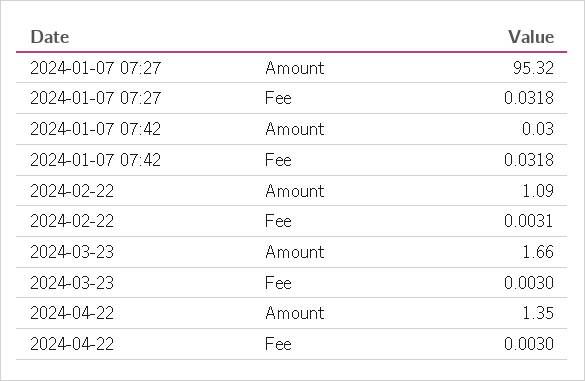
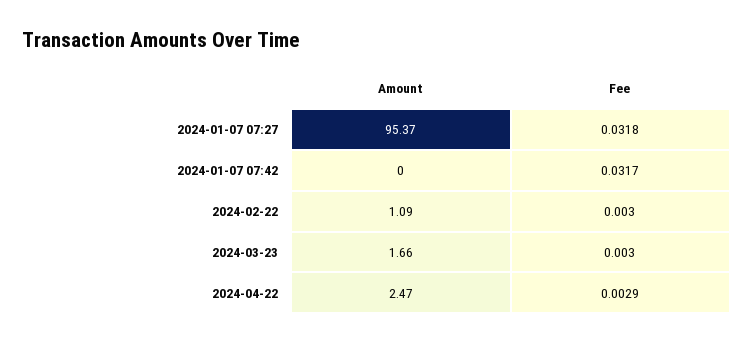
2024-01-07 07:27, Amount: 95.32 -> 95.37
2024-01-07 07:42, Amount: 0.03 -> 0
2024-01-07 07:42, Fee: 0.0318 -> 0.0317
2024-02-22, Fee: 0.0031 -> 0.003
2024-04-22, Amount: 1.35 -> 2.47
2024-04-22, Fee: 0.003 -> 0.0029

